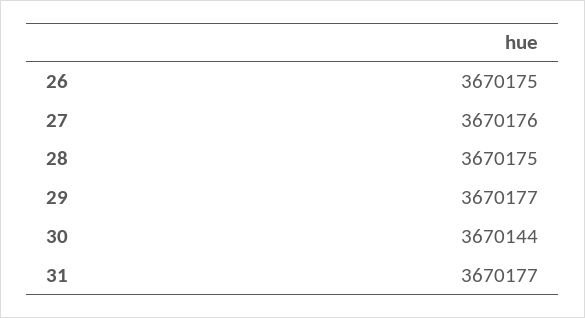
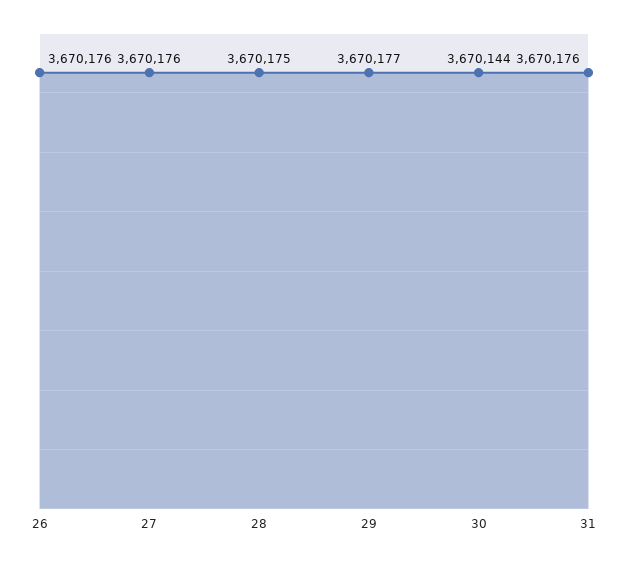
26: 3670175 -> 3670176
31: 3670177 -> 3670176

